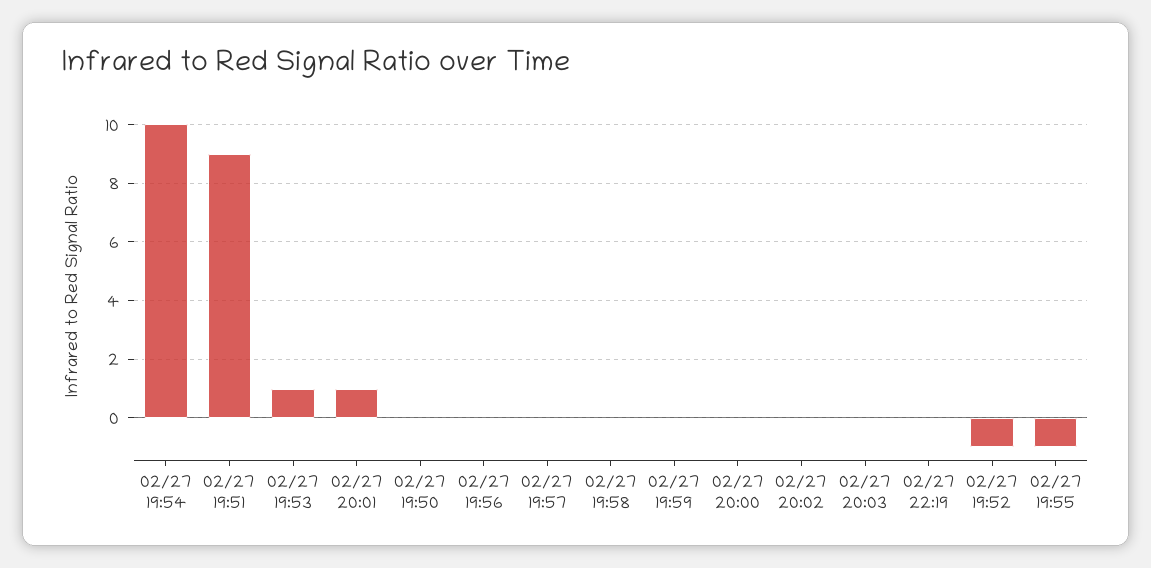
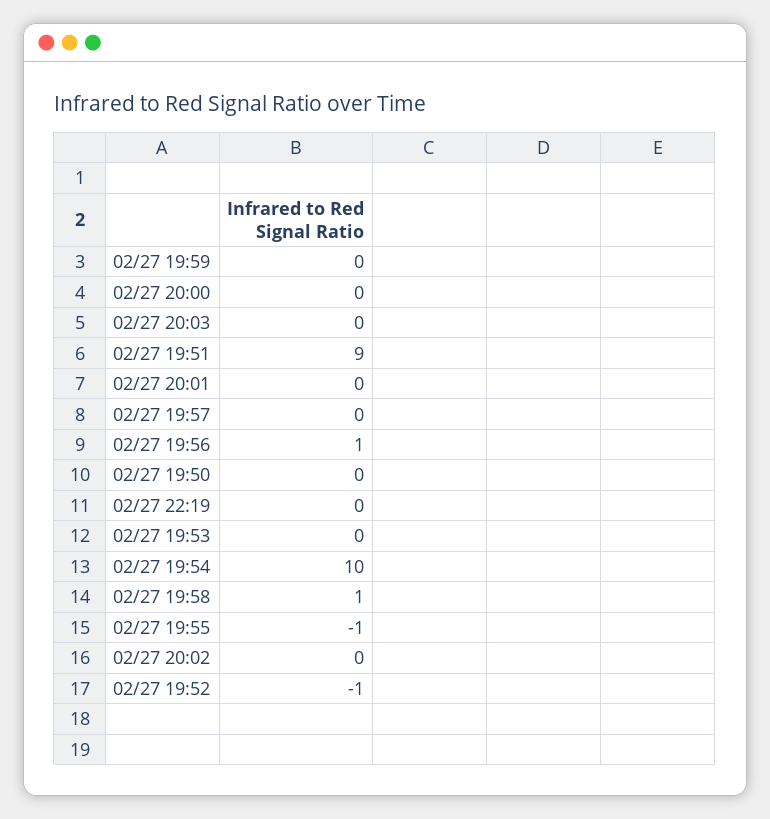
02/27 19:53: 1 -> 0
02/27 20:01: 1 -> 0
02/27 19:56: 0 -> 1
02/27 19:58: 0 -> 1

